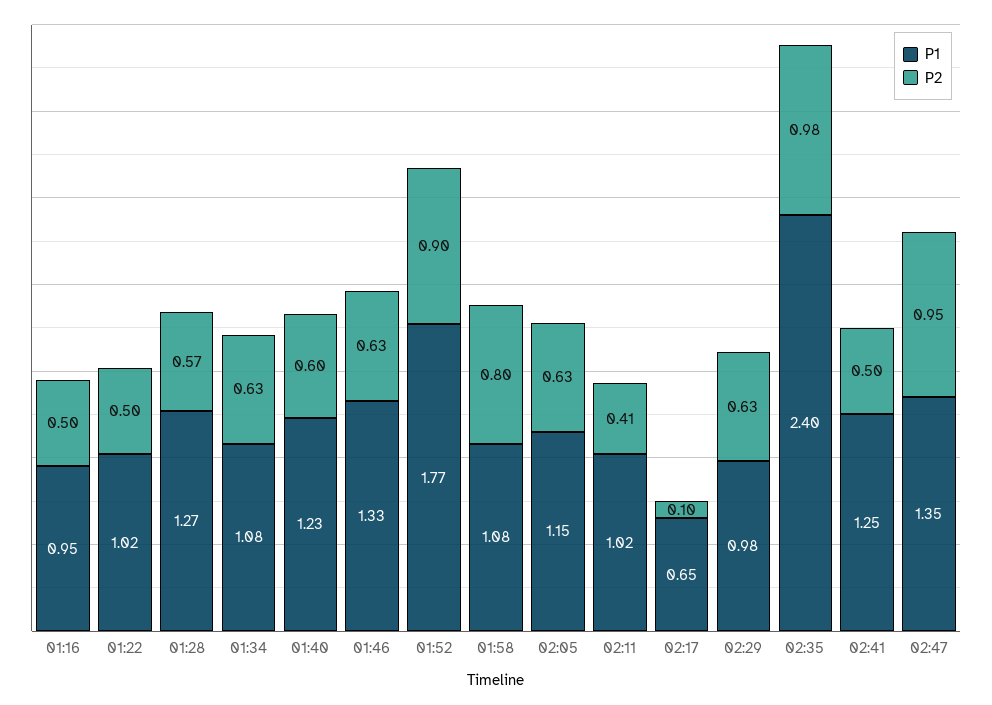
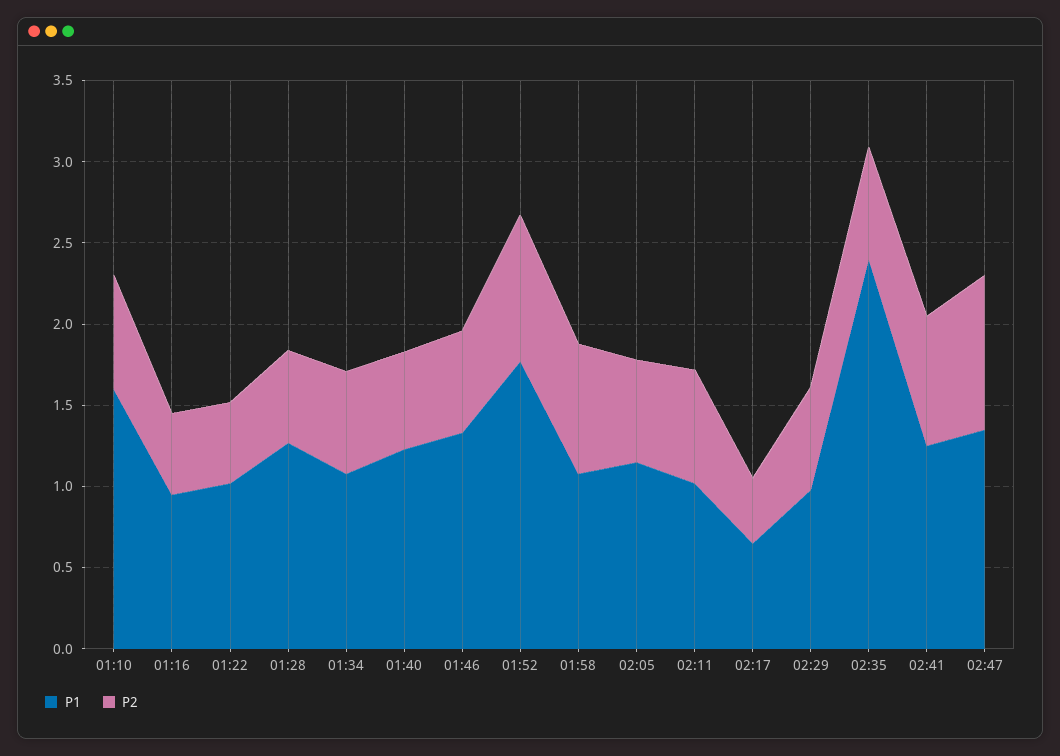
P2, 02:11: 0.41 -> 0.7
P2, 02:17: 0.1 -> 0.4
P2, 02:35: 0.98 -> 0.7
P2, 02:41: 0.5 -> 0.8
P1, 01:10: none -> 1.6
P2, 01:10: none -> 0.7

